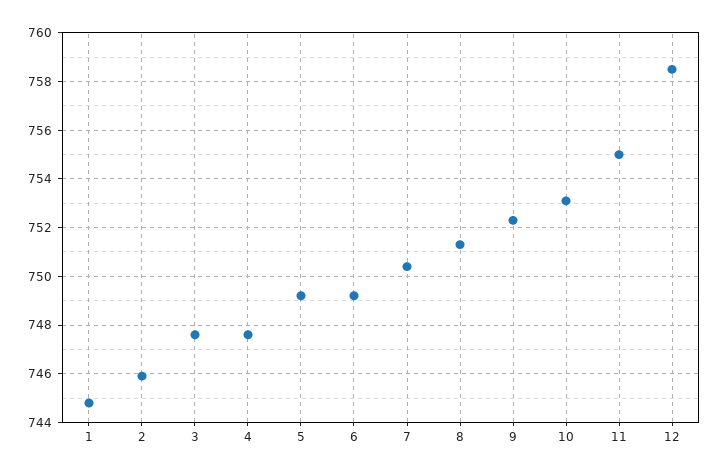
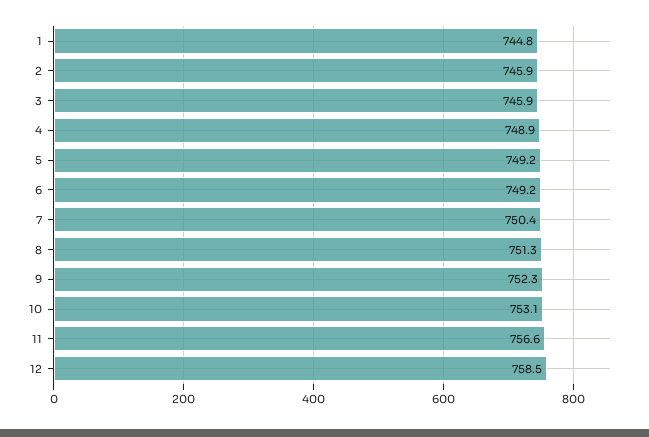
3: 747.5 -> 745.9
4: 747.5 -> 748.9
11: 755 -> 756.6

